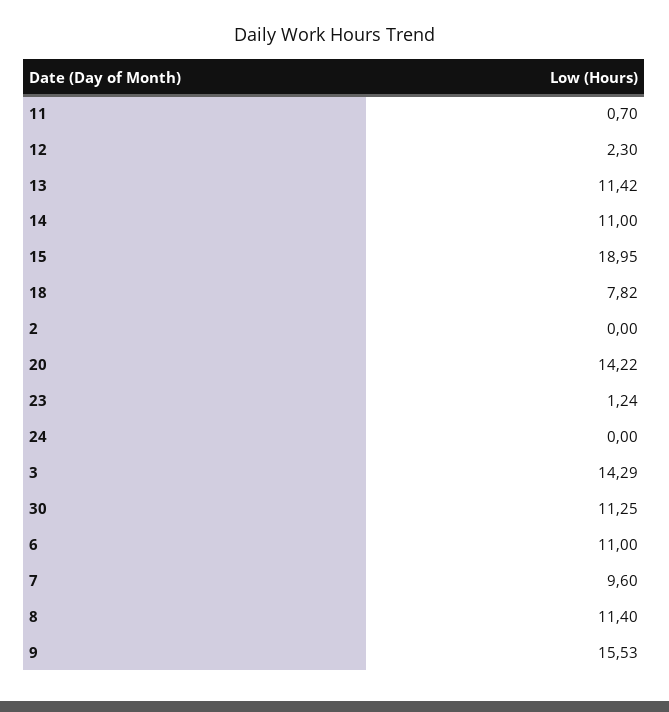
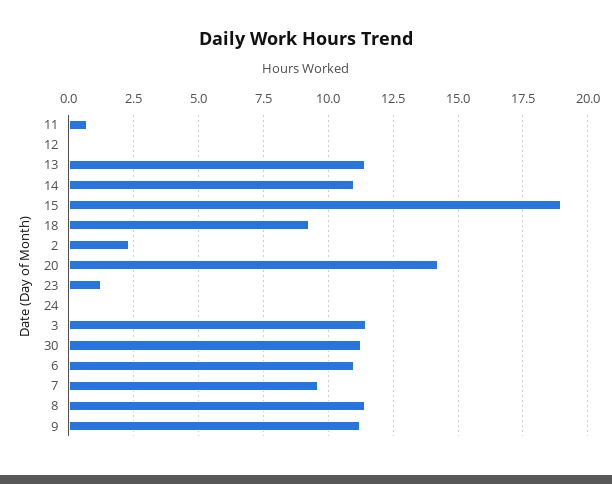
12: 2.3 -> 0
18: 7.82 -> 9.25
2: 0 -> 2.25
3: 14.29 -> 11.5
9: 15.53 -> 11.25

